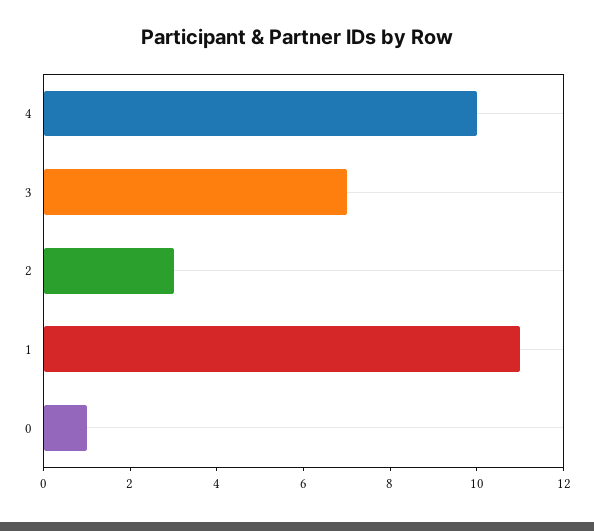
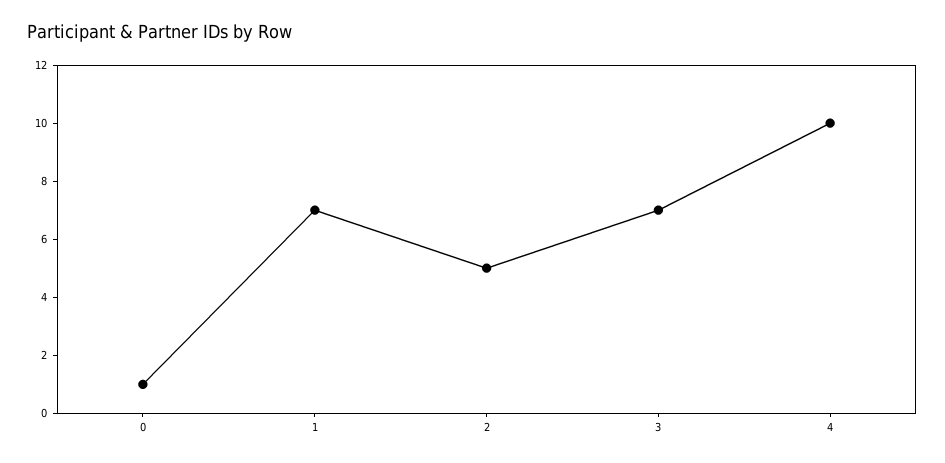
2: 3 -> 5
1: 11 -> 7

